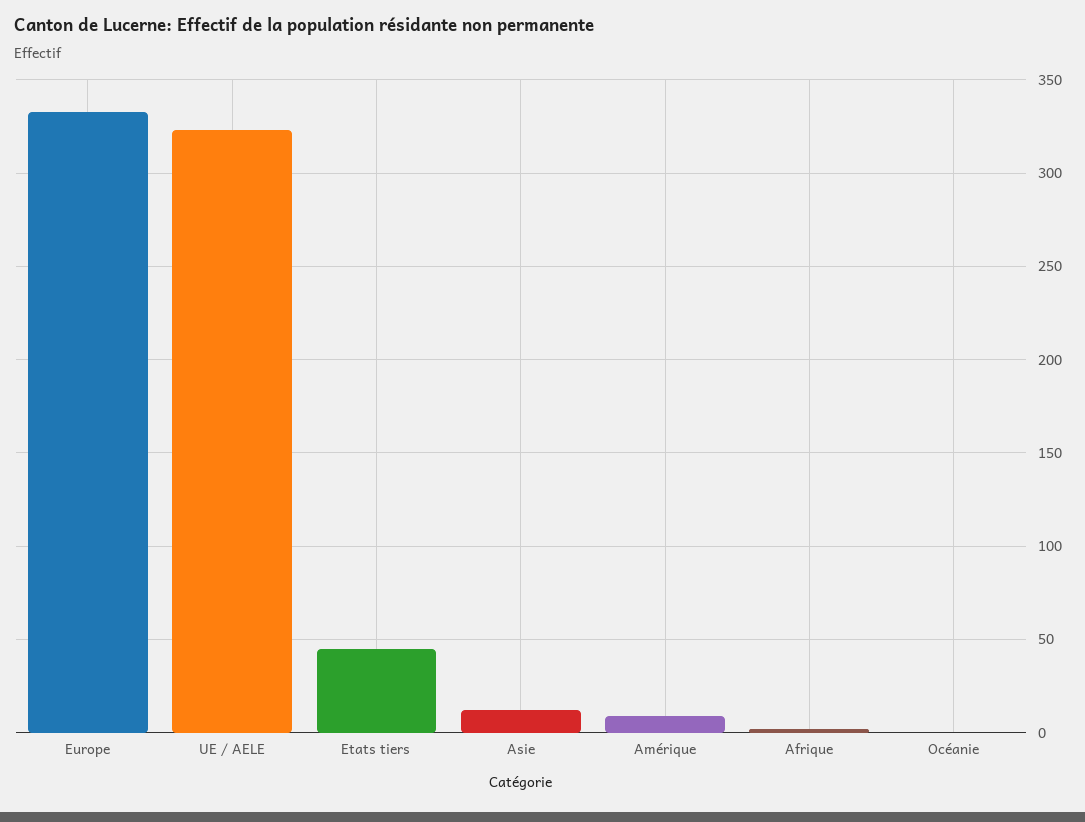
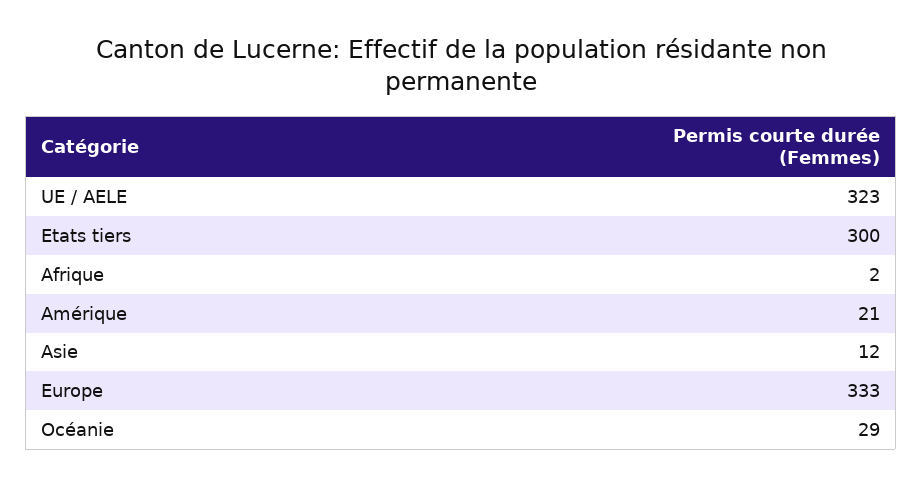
Etats tiers: 45 -> 300
Amérique: 10 -> 21
Océanie: 0 -> 29

